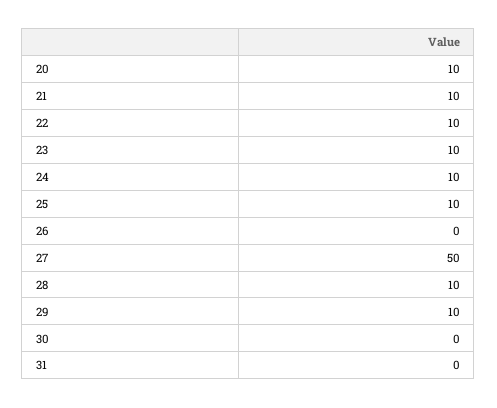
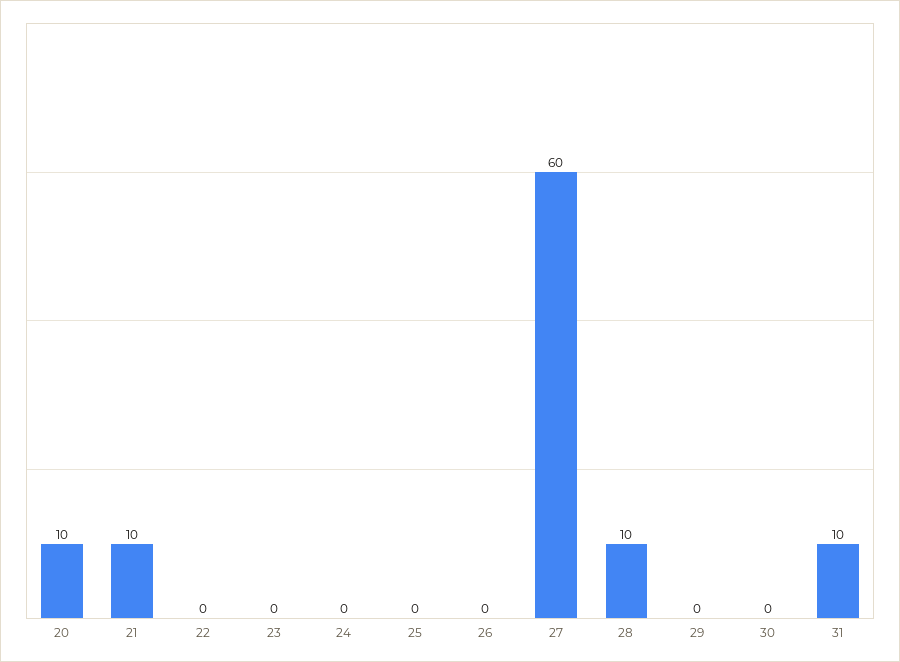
22: 10 -> 0
23: 10 -> 0
24: 10 -> 0
25: 10 -> 0
27: 50 -> 60
29: 10 -> 0
31: 0 -> 10

